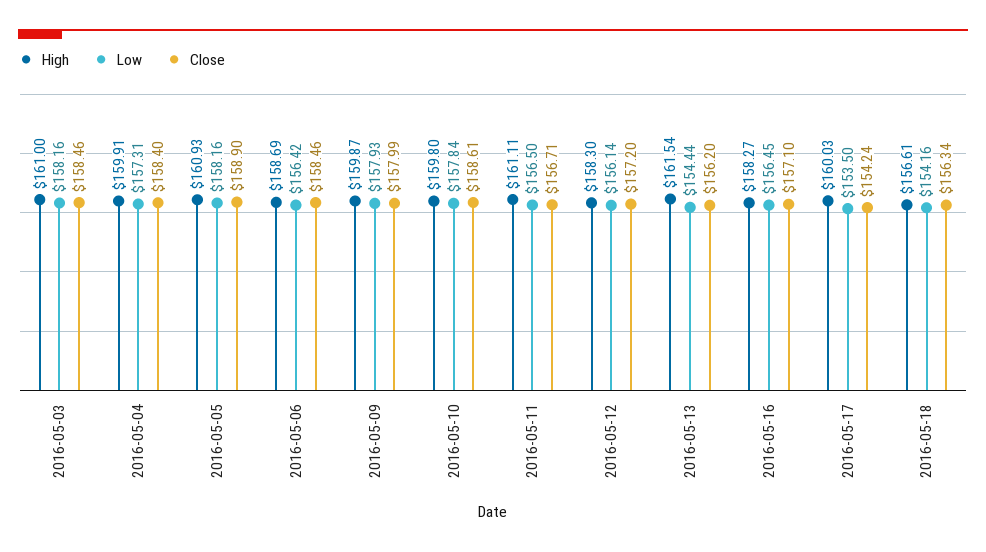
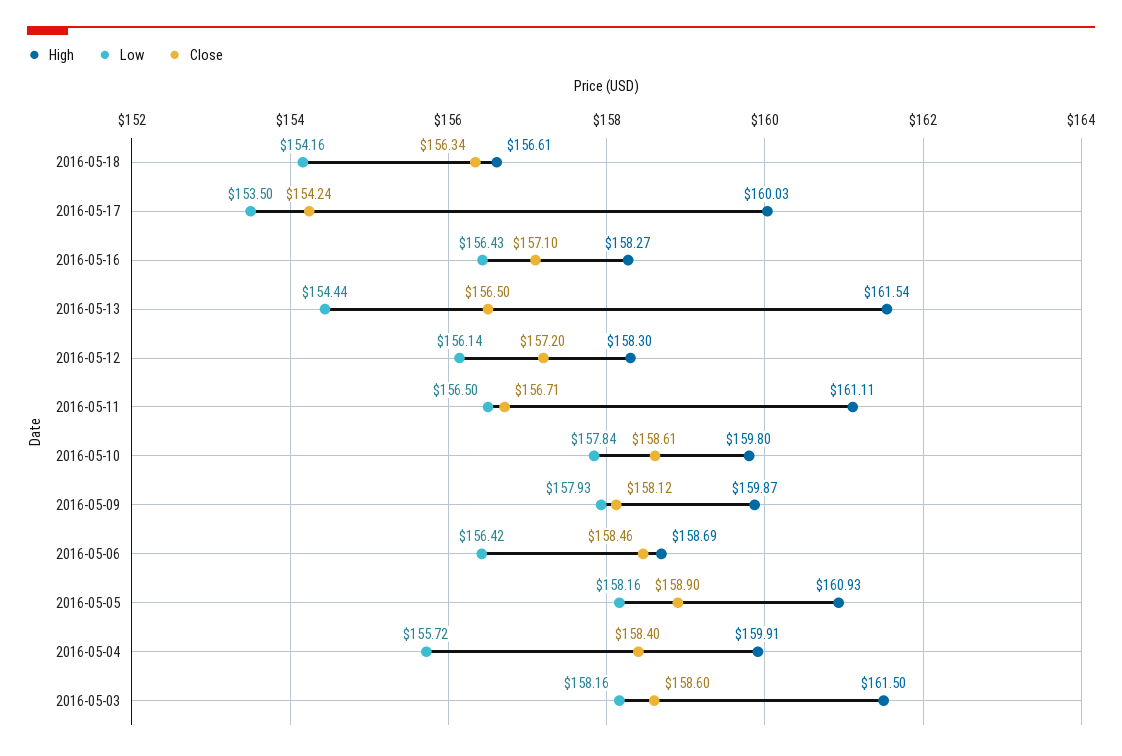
High, 2016-05-03: 161 -> 161.5
Close, 2016-05-03: 158.46 -> 158.6
Low, 2016-05-04: 157.31 -> 155.72
Close, 2016-05-09: 157.99 -> 158.12
Close, 2016-05-13: 156.2 -> 156.5
Low, 2016-05-16: 156.45 -> 156.43

